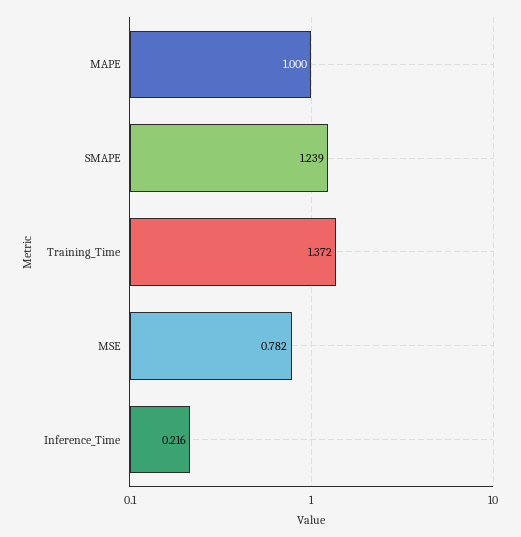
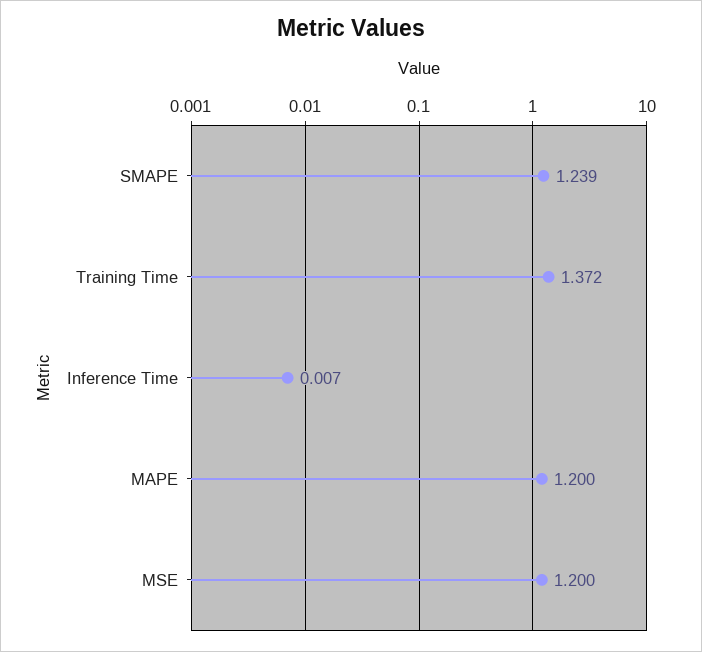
MAPE: 1 -> 1.2
MSE: 0.782 -> 1.2
Inference_Time: 0.216 -> 0.007

